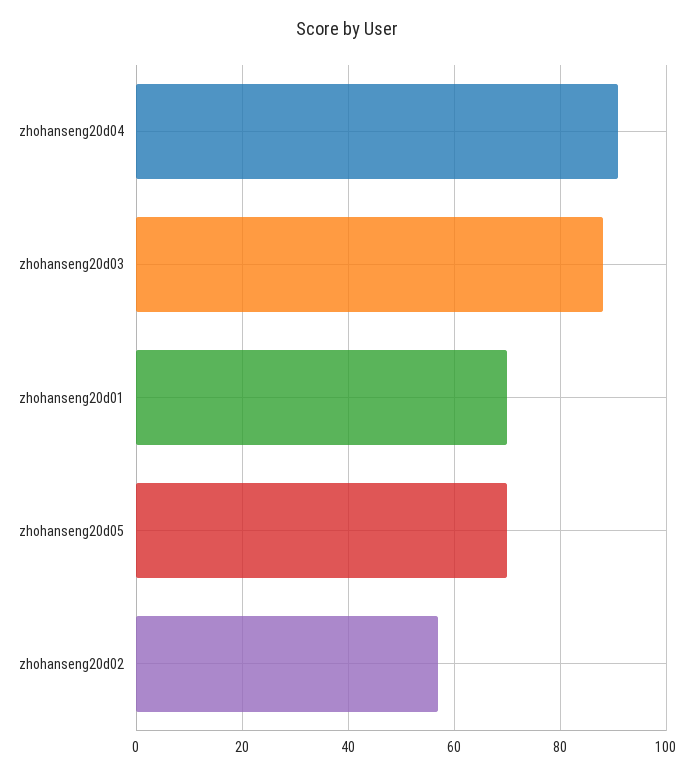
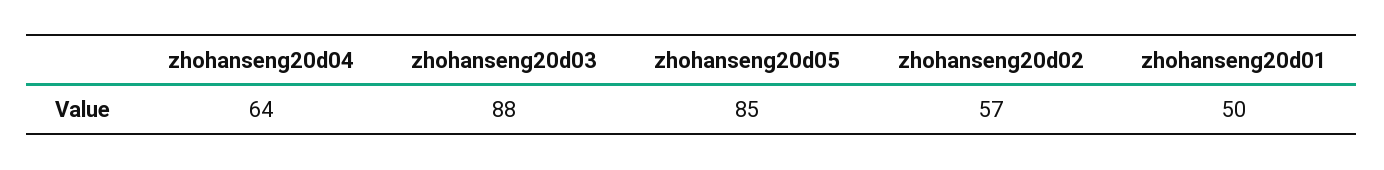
zhohanseng20d04: 90 -> 64
zhohanseng20d01: 70 -> 50
zhohanseng20d05: 70 -> 85

